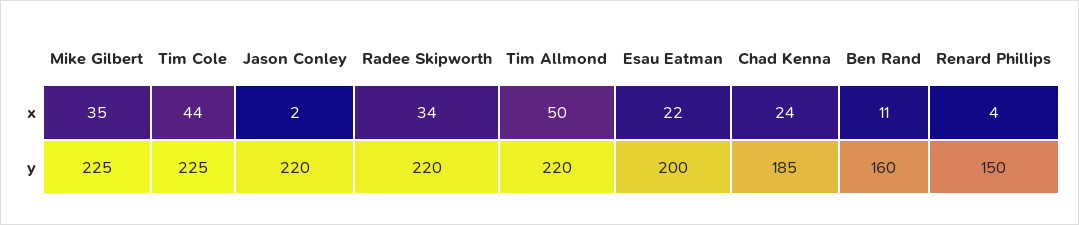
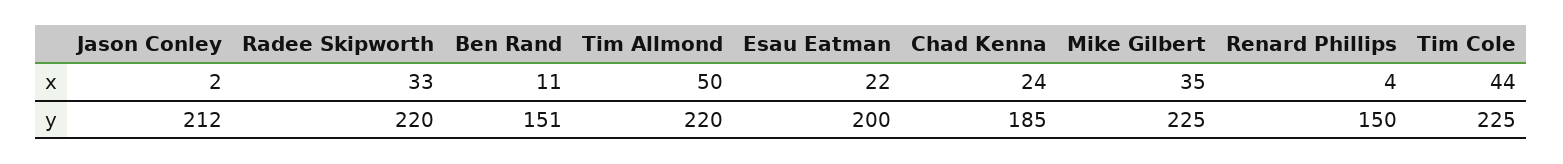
Radee Skipworth, x: 34 -> 33
Jason Conley, y: 220 -> 212
Ben Rand, y: 160 -> 151

